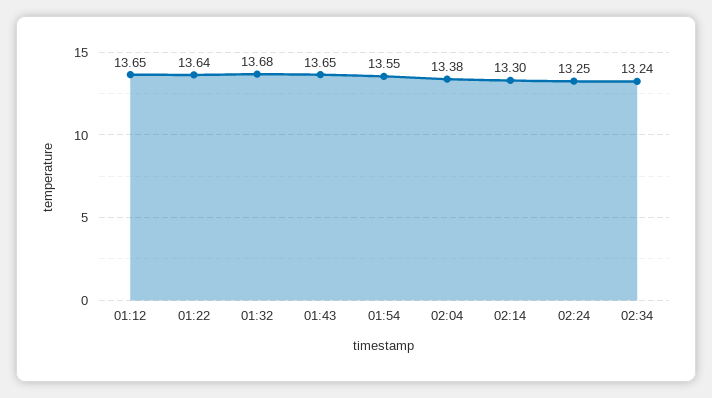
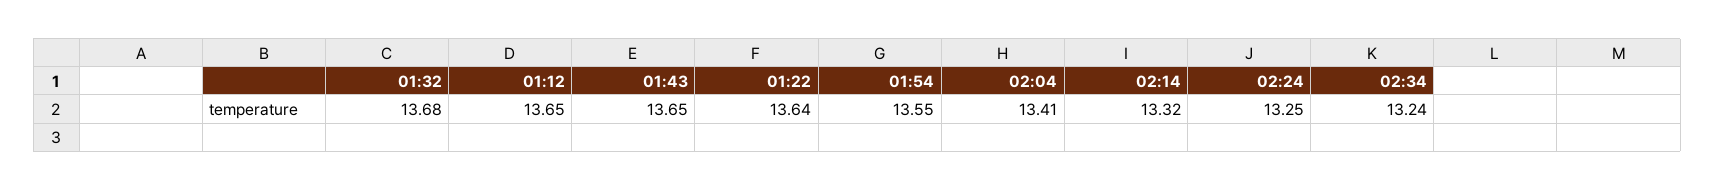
02:04: 13.38 -> 13.41
02:14: 13.3 -> 13.32

